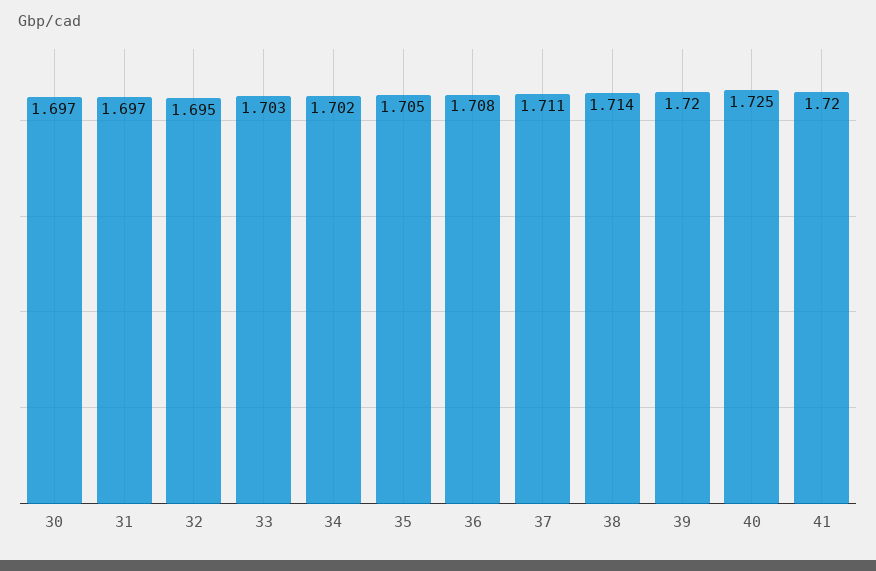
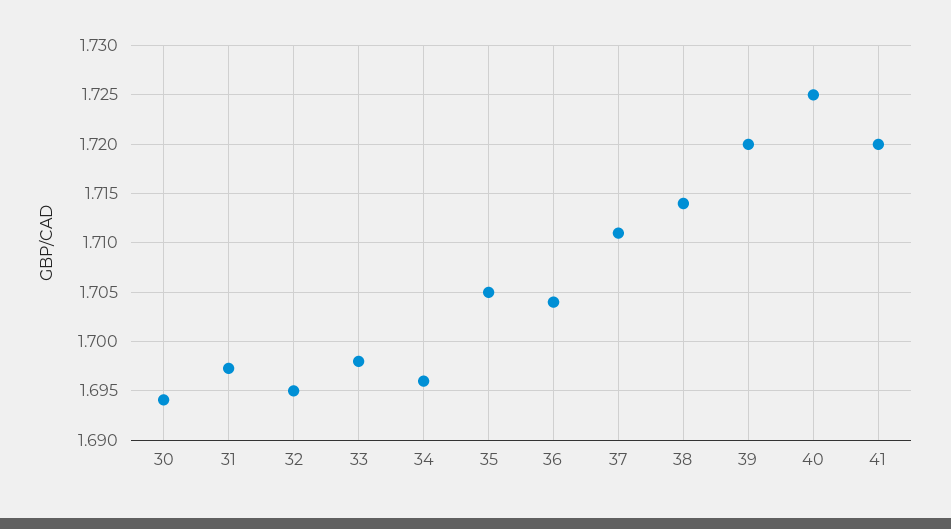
30: 1.697 -> 1.694
33: 1.703 -> 1.698
34: 1.702 -> 1.696
36: 1.708 -> 1.704

